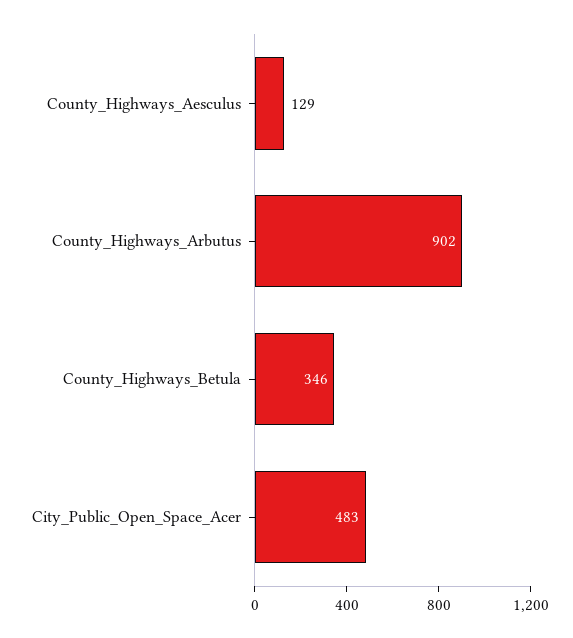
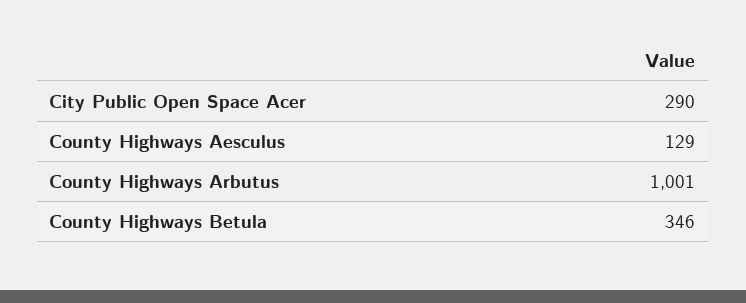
County_Highways_Arbutus: 902 -> 1001
City_Public_Open_Space_Acer: 483 -> 290

